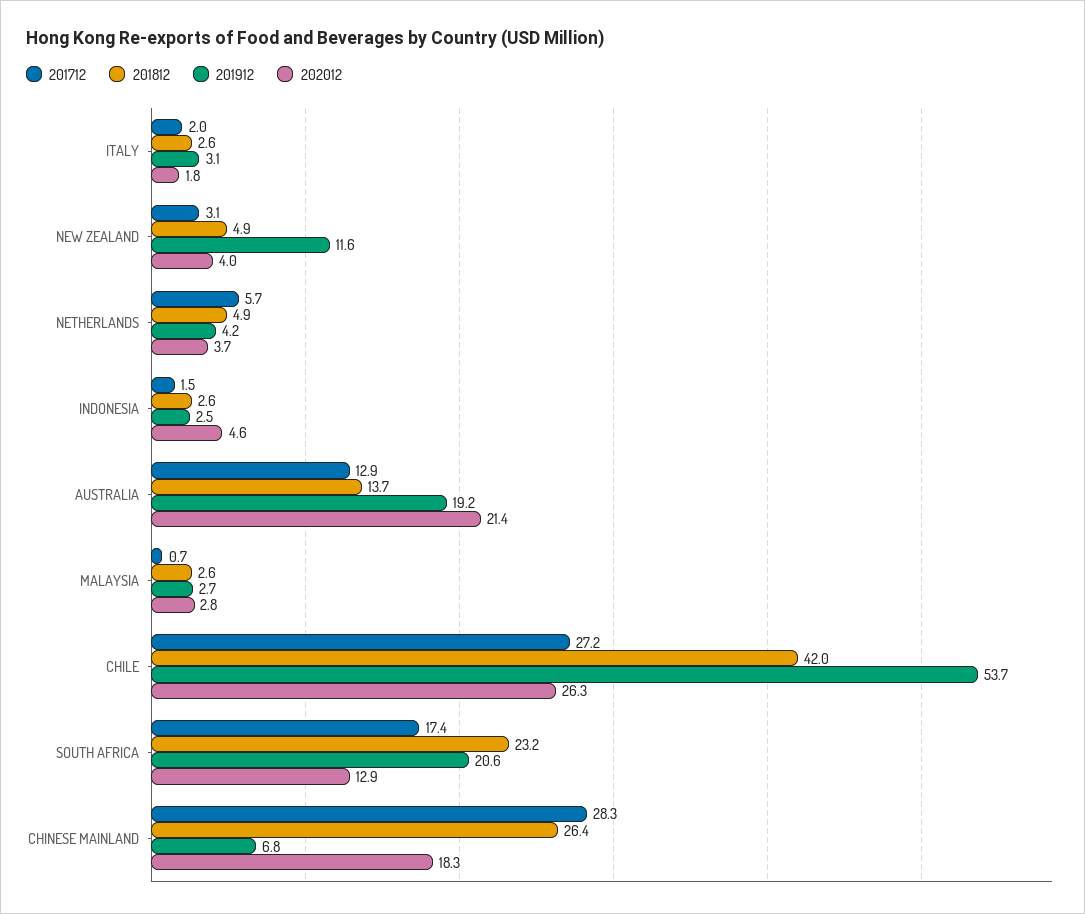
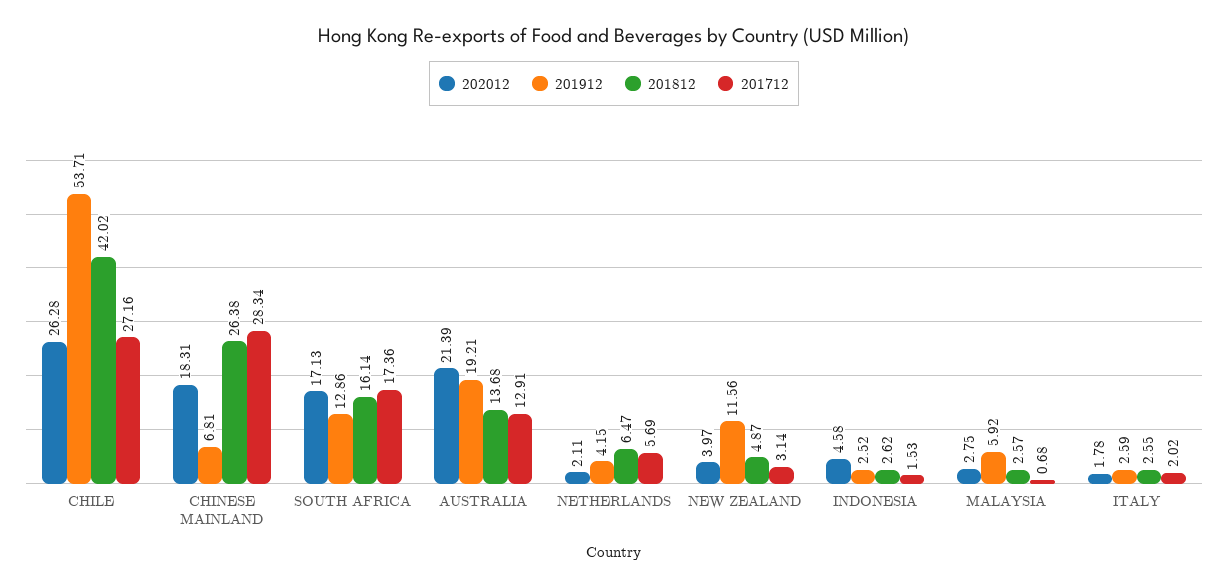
201912, ITALY: 3.1 -> 2.59
201812, NETHERLANDS: 4.9 -> 6.47
202012, NETHERLANDS: 3.7 -> 2.11
201912, MALAYSIA: 2.7 -> 5.92
201812, SOUTH AFRICA: 23.2 -> 16.14
201912, SOUTH AFRICA: 20.6 -> 12.86
202012, SOUTH AFRICA: 12.9 -> 17.13

